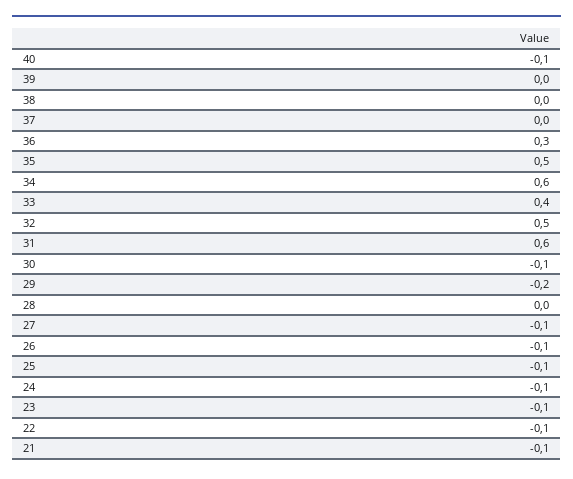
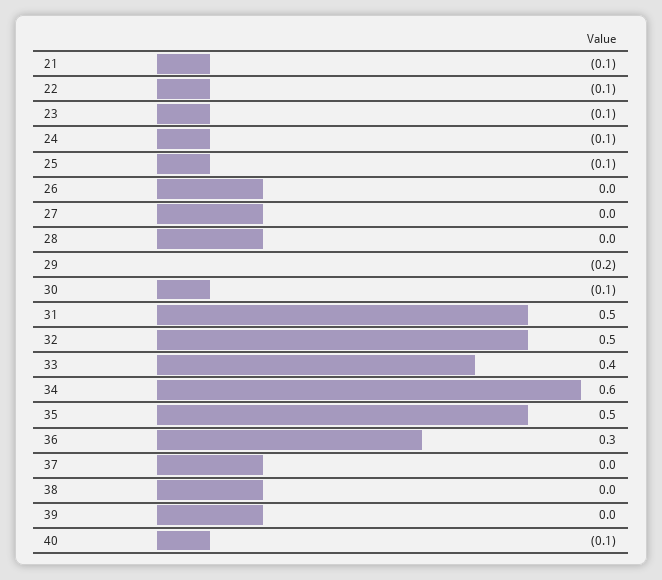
31: 0.6 -> 0.5
27: -0.1 -> 0
26: -0.1 -> 0

